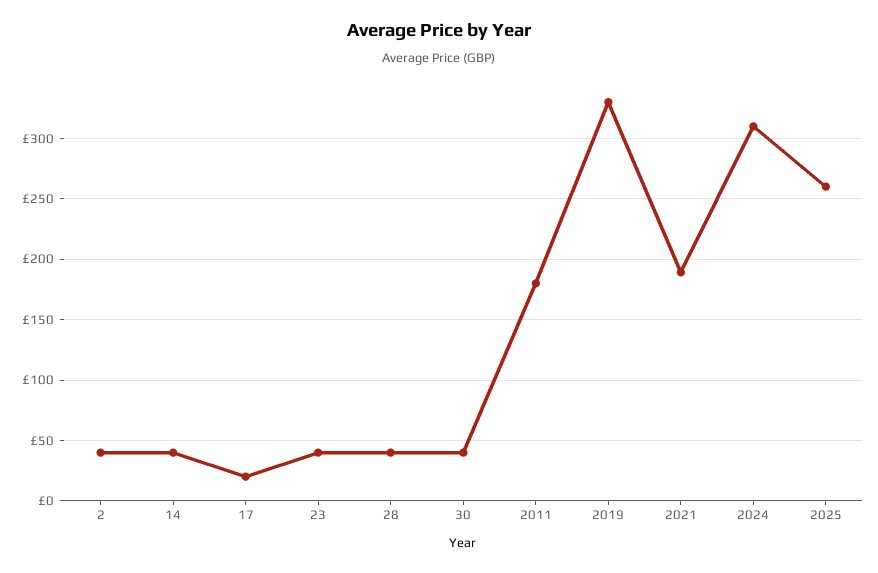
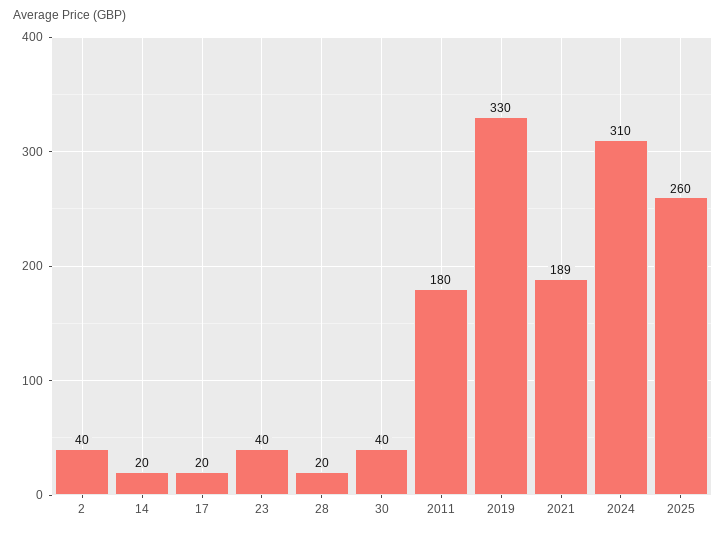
14: 40 -> 20
28: 40 -> 20

